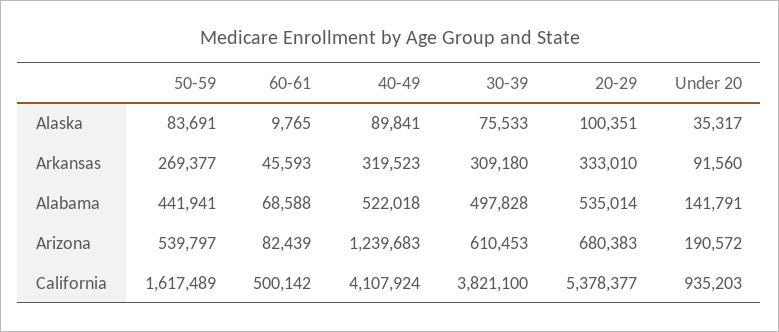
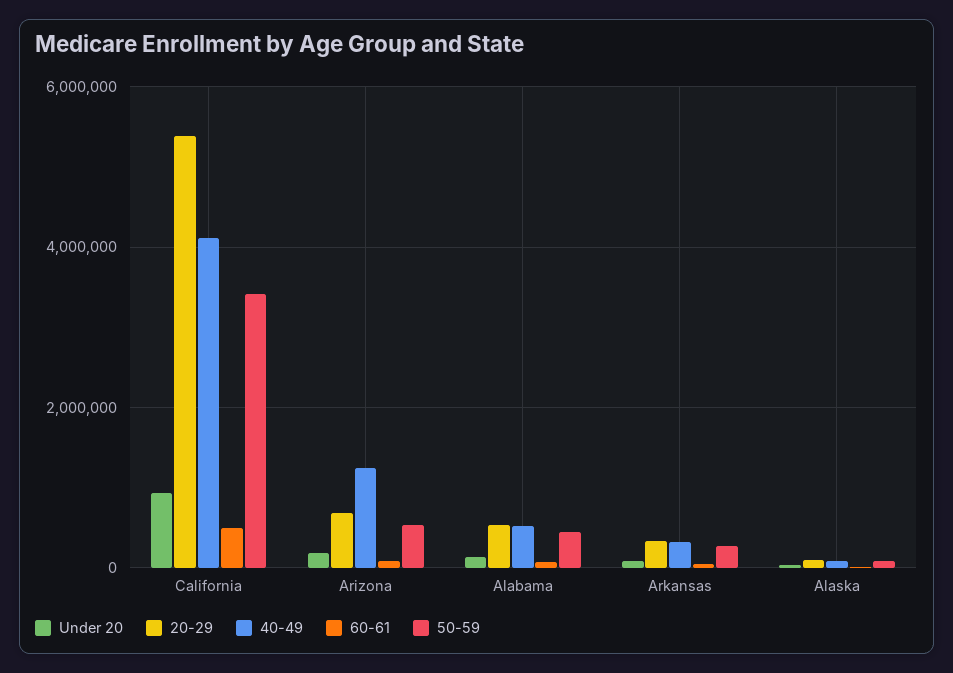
30-39, Alaska: 75533 -> none
30-39, Arkansas: 309180 -> none
30-39, Alabama: 497828 -> none
30-39, Arizona: 610453 -> none
50-59, California: 1617489 -> 3400000
30-39, California: 3821100 -> none

